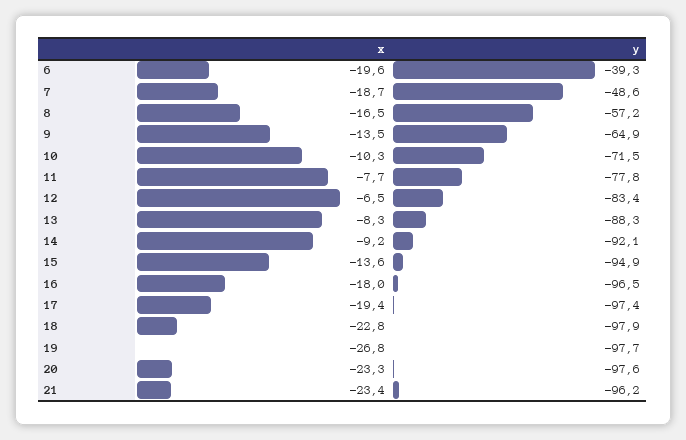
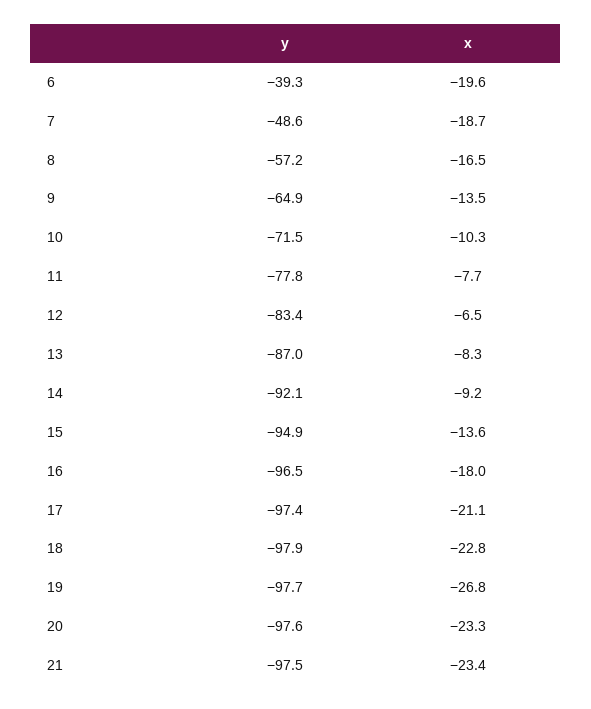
y, 13: -88.3 -> -87
x, 17: -19.4 -> -21.1
y, 21: -96.2 -> -97.5

